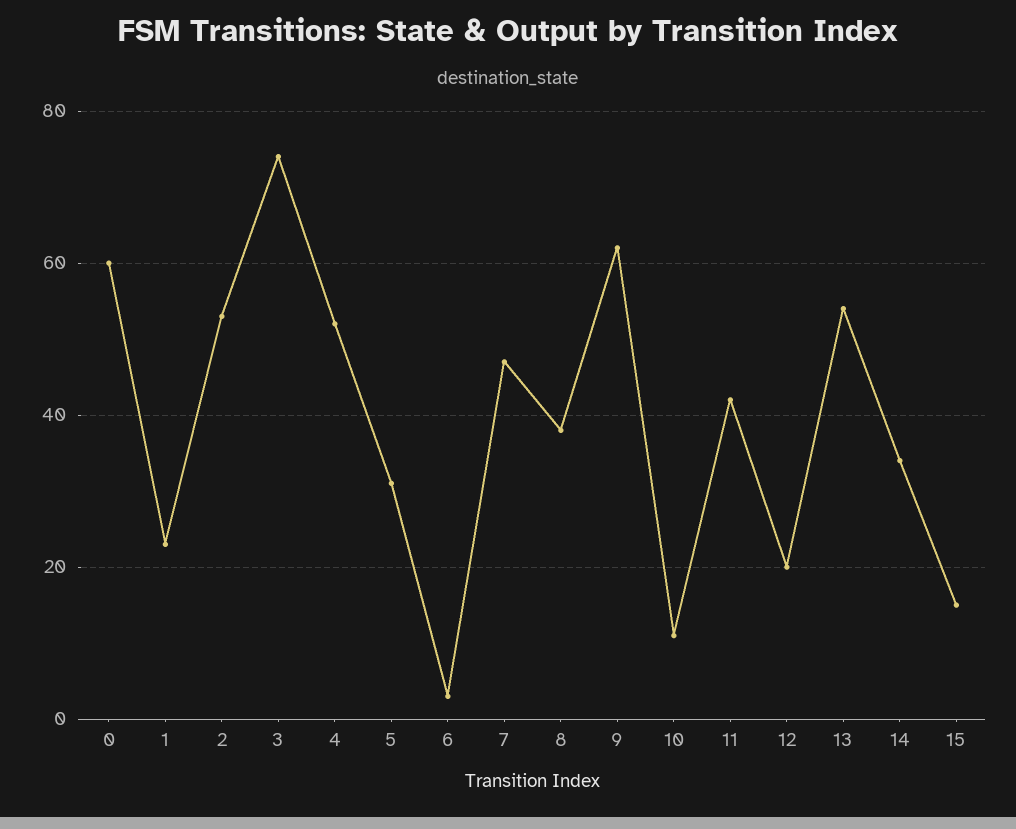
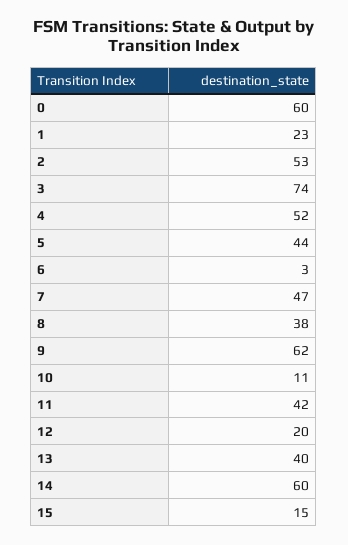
5: 30 -> 44
13: 55 -> 40
14: 35 -> 60

